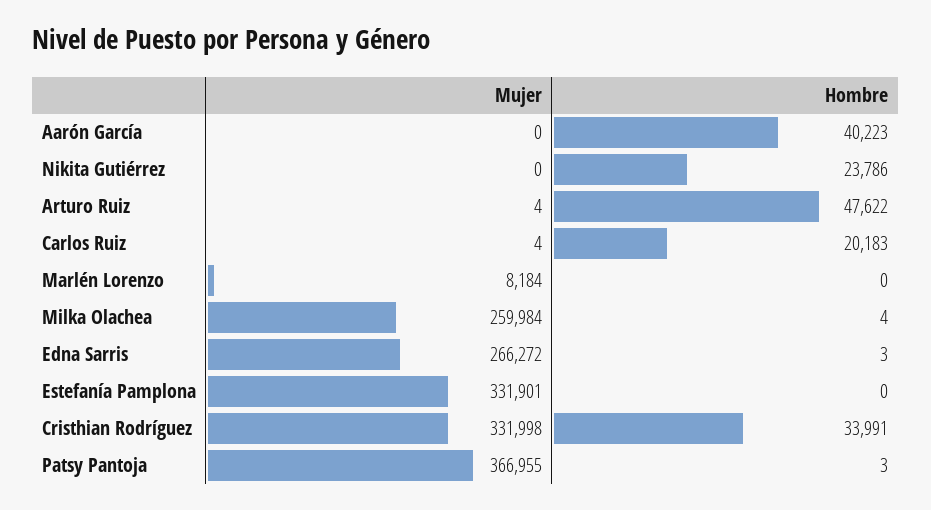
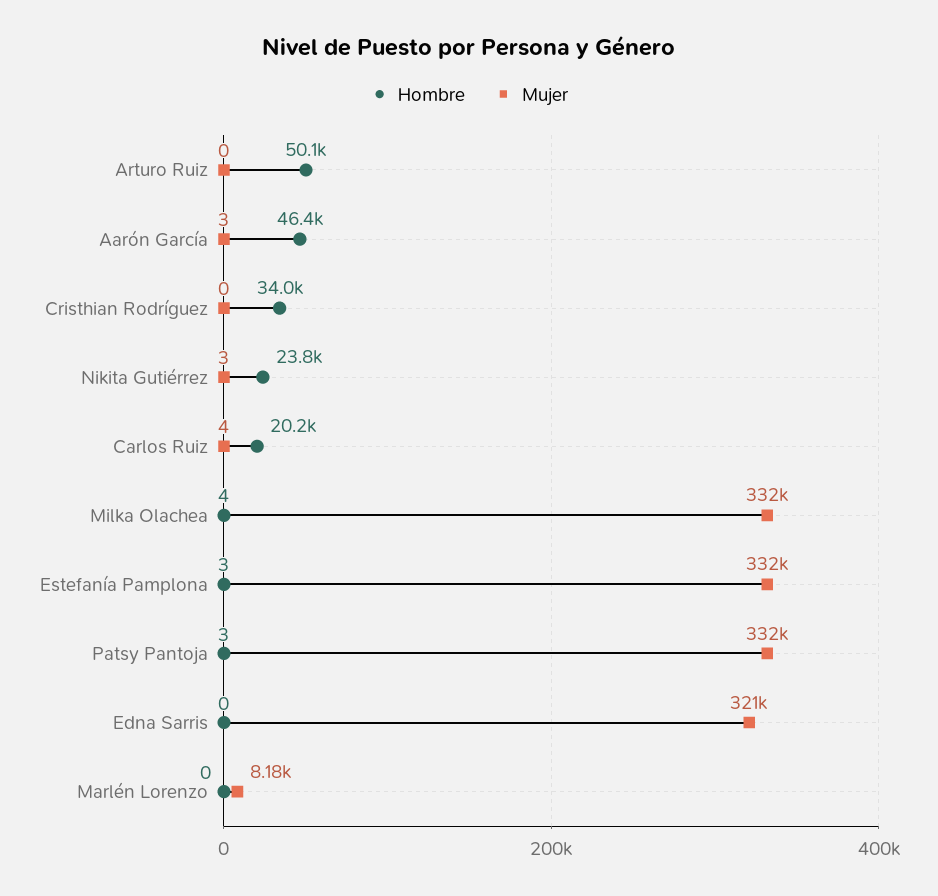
Mujer, Aarón García: 0 -> 3
Hombre, Aarón García: 40223 -> 46400
Mujer, Nikita Gutiérrez: 0 -> 3
Mujer, Arturo Ruiz: 4 -> 0
Hombre, Arturo Ruiz: 47622 -> 50100
Mujer, Milka Olachea: 259984 -> 332000
Mujer, Edna Sarris: 266272 -> 321000
Hombre, Edna Sarris: 3 -> 0
Hombre, Estefanía Pamplona: 0 -> 3
Mujer, Cristhian Rodríguez: 331998 -> 0
Mujer, Patsy Pantoja: 366955 -> 332000

